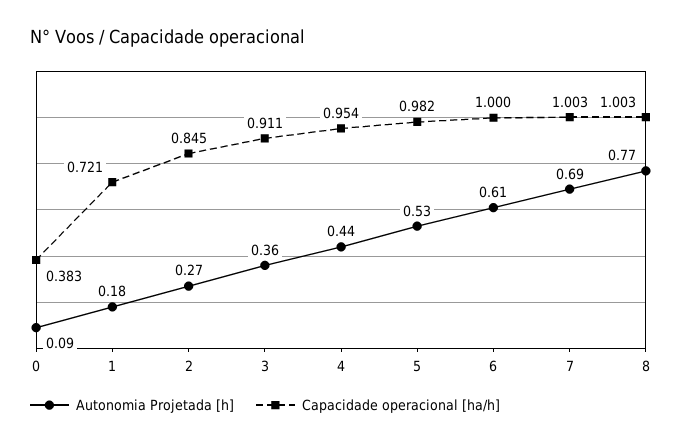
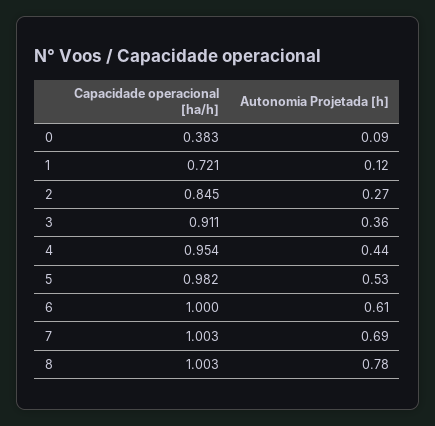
Autonomia Projetada [h], 1: 0.18 -> 0.12
Autonomia Projetada [h], 8: 0.77 -> 0.78

